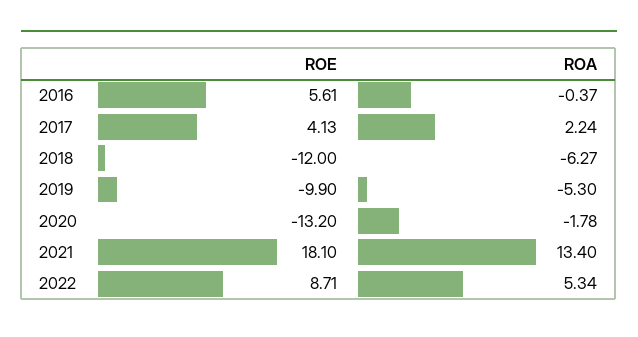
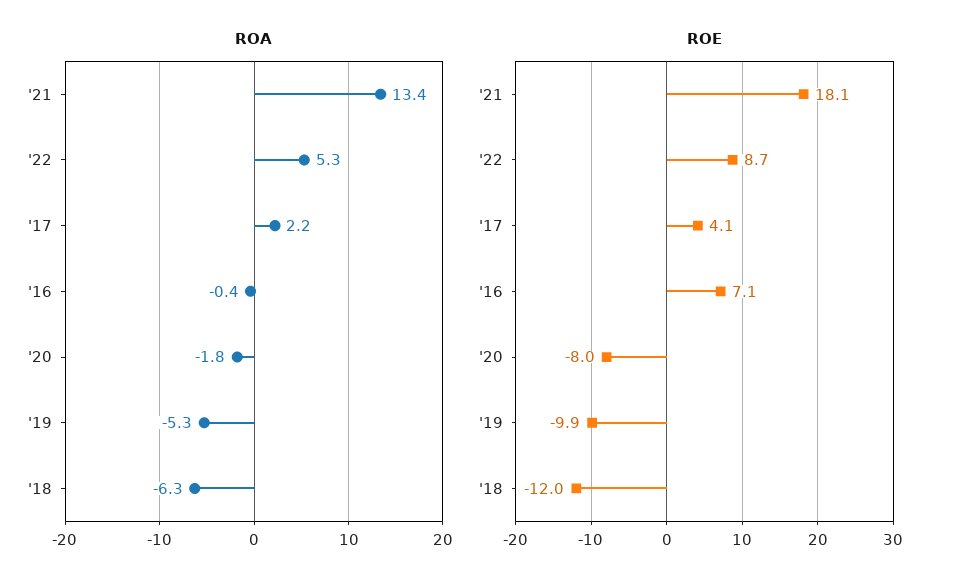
ROE, 2016: 5.61 -> 7.1
ROE, 2020: -13.2 -> -8

